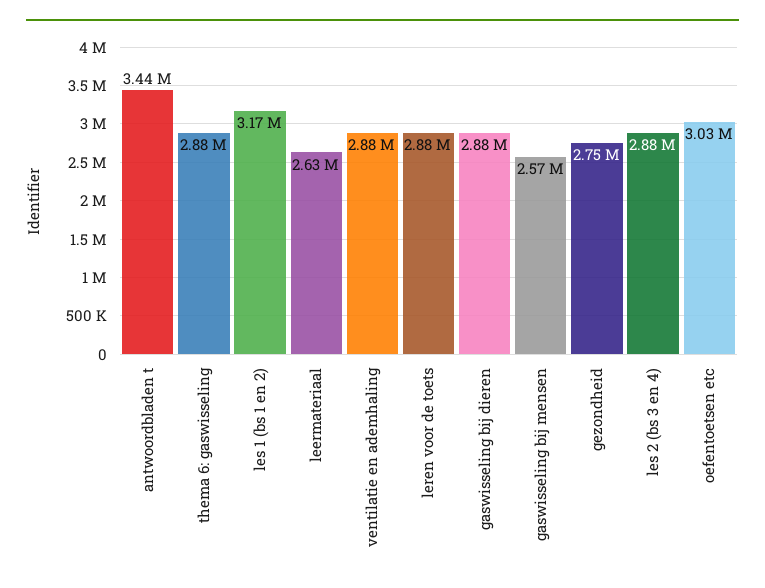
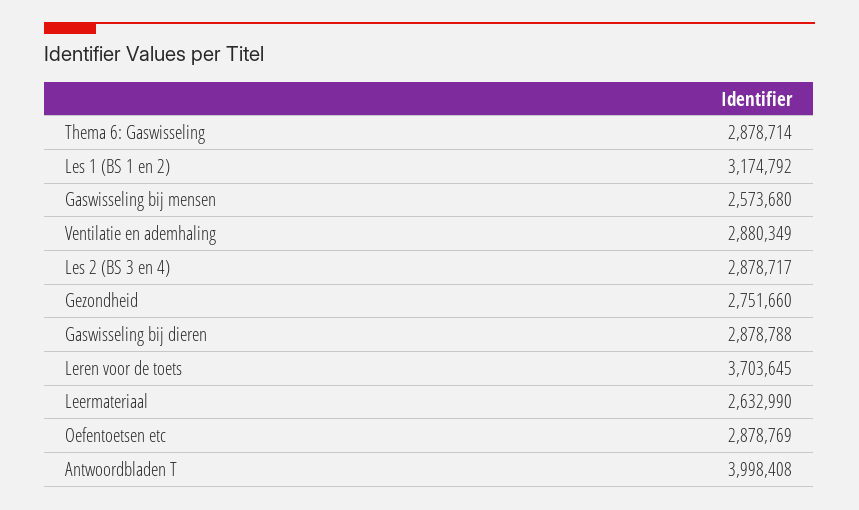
antwoordbladen t: 3440000 -> 3998408
leren voor de toets: 2880000 -> 3703645
oefentoetsen etc: 3030000 -> 2878769

